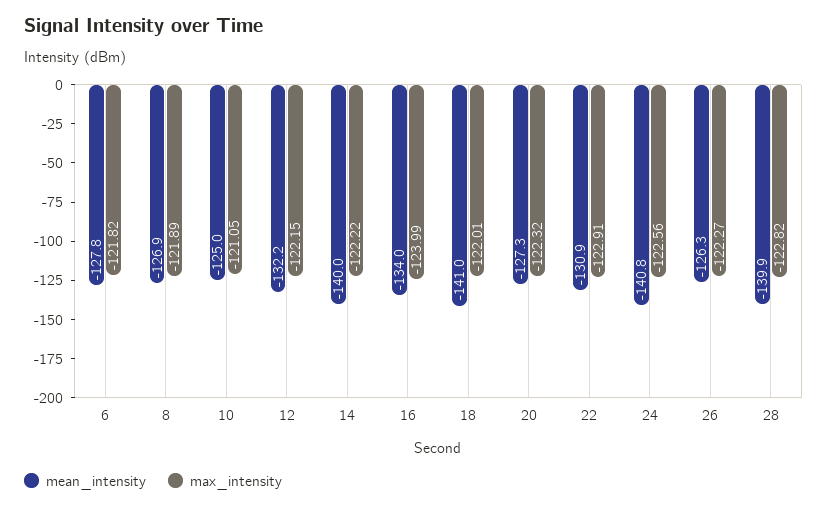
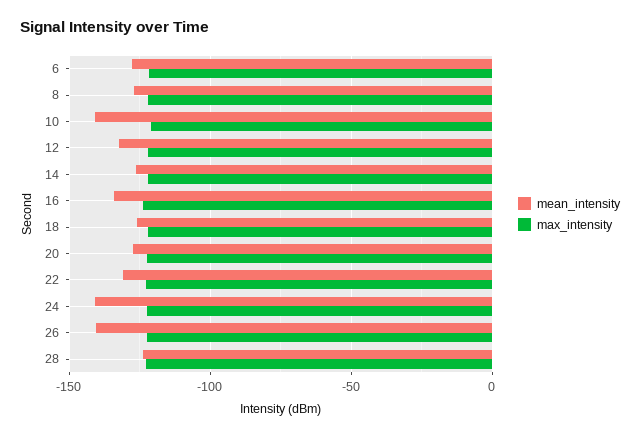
mean_intensity, 10: -125 -> -140
mean_intensity, 14: -140 -> -125
mean_intensity, 18: -141 -> -125
mean_intensity, 26: -126.3 -> -140
mean_intensity, 28: -139.9 -> -125

